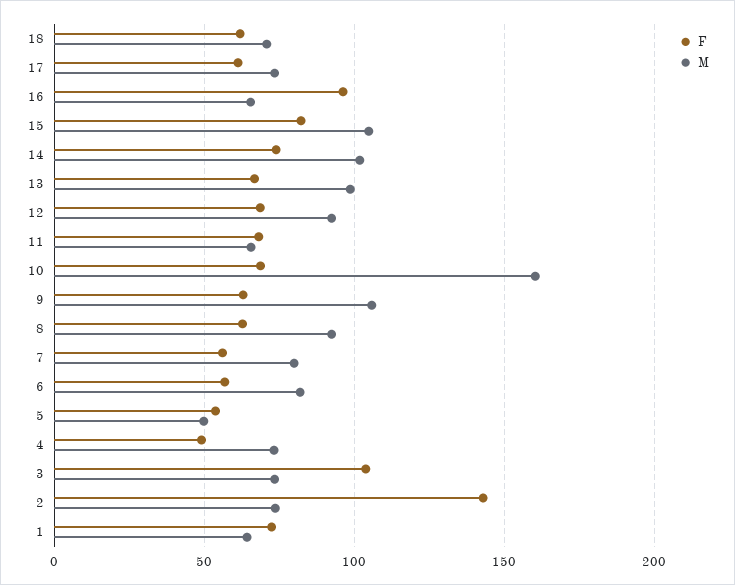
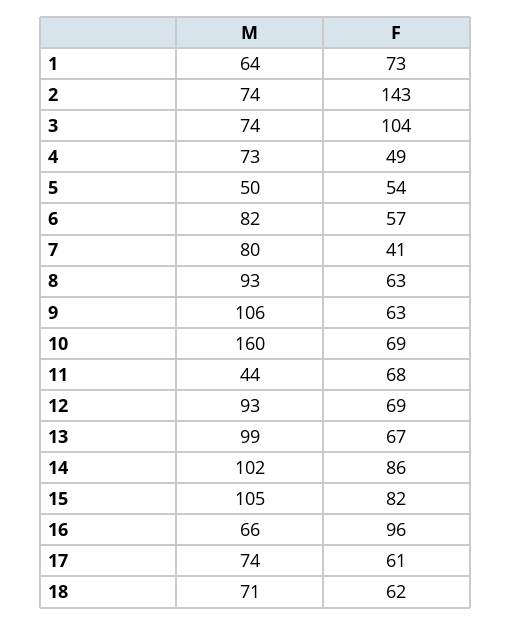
F, 14: 75 -> 86
M, 11: 65 -> 44
F, 7: 55 -> 41

